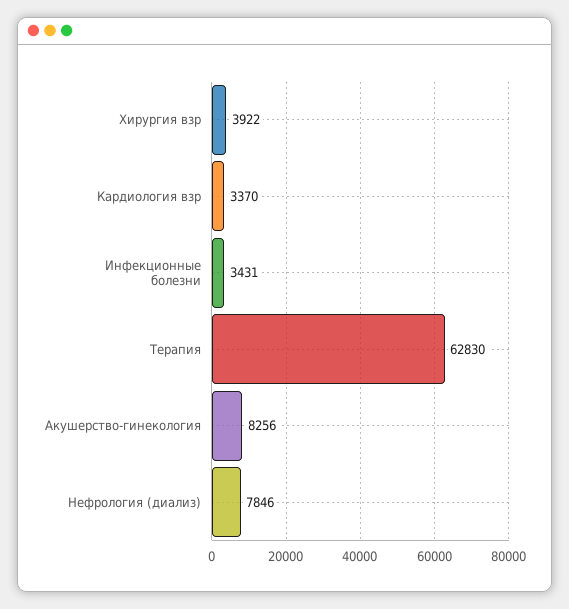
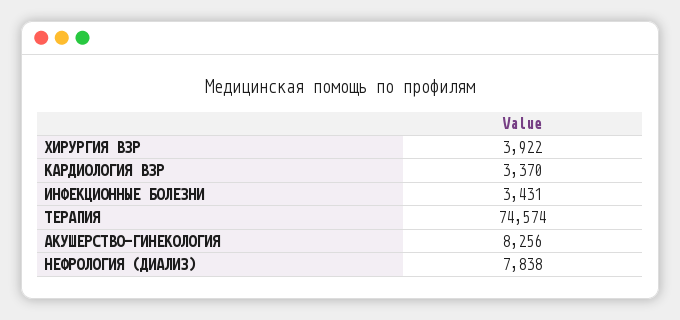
Терапия: 62830 -> 74574
Нефрология (диализ): 7846 -> 7838

